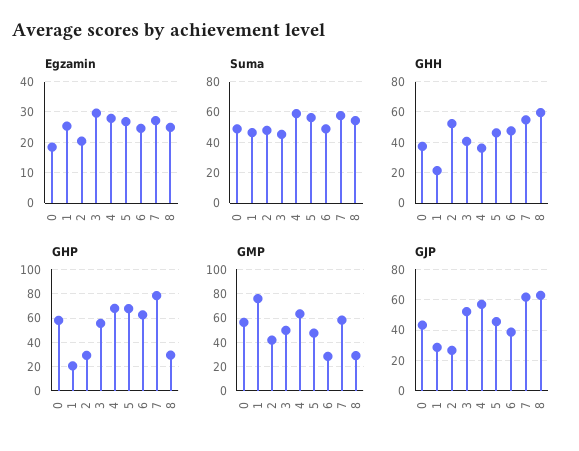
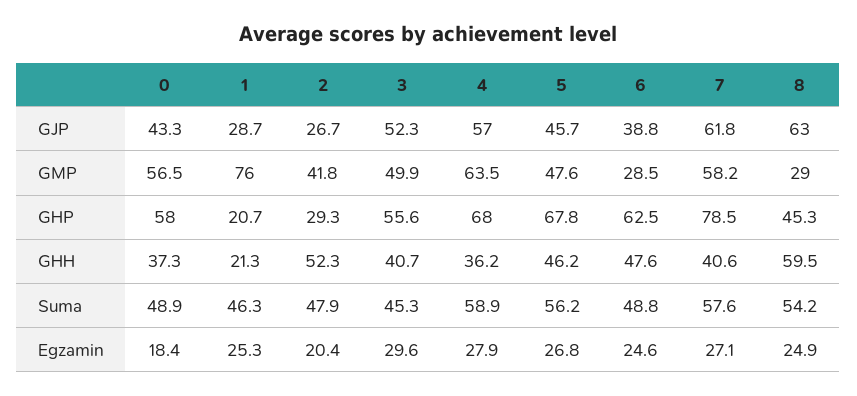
GHH, 7: 55 -> 40.6
GHP, 8: 30 -> 45.3

